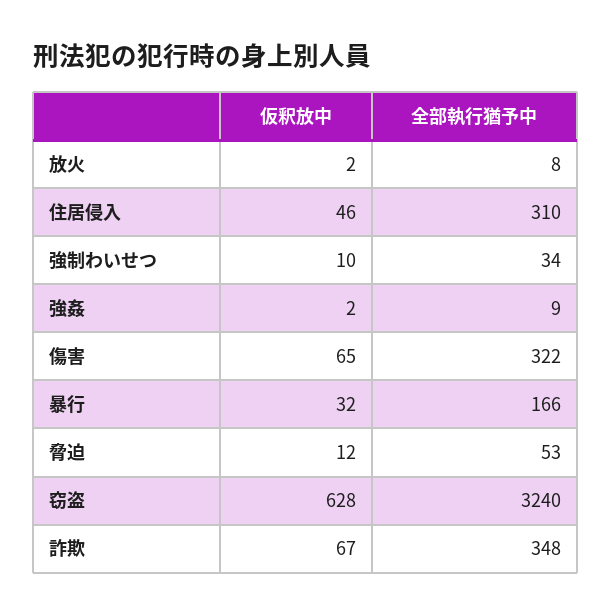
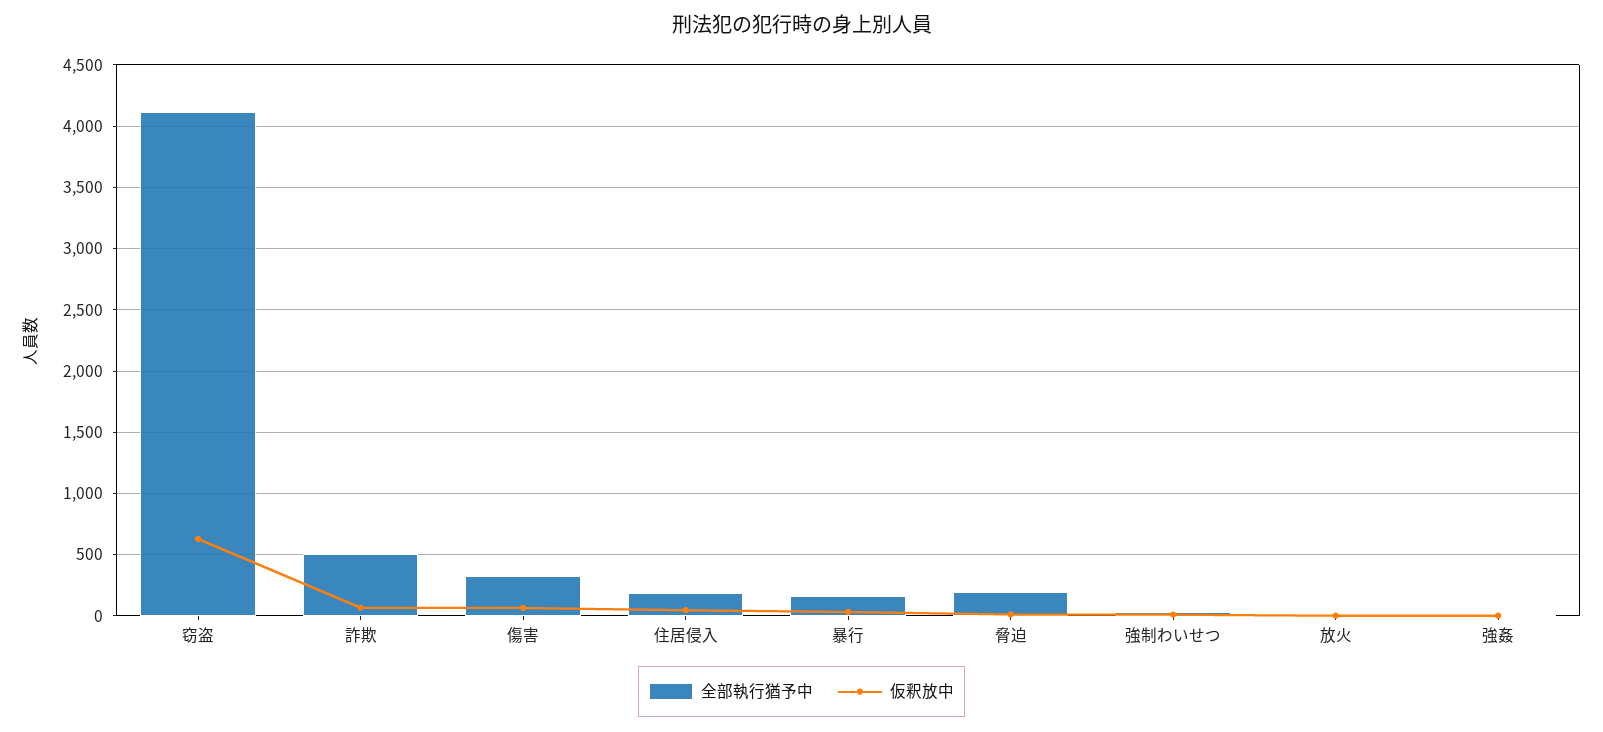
全部執行猶予中, 住居侵入: 310 -> 200
全部執行猶予中, 脅迫: 53 -> 200
全部執行猶予中, 窃盗: 3240 -> 4100
全部執行猶予中, 詐欺: 348 -> 500

